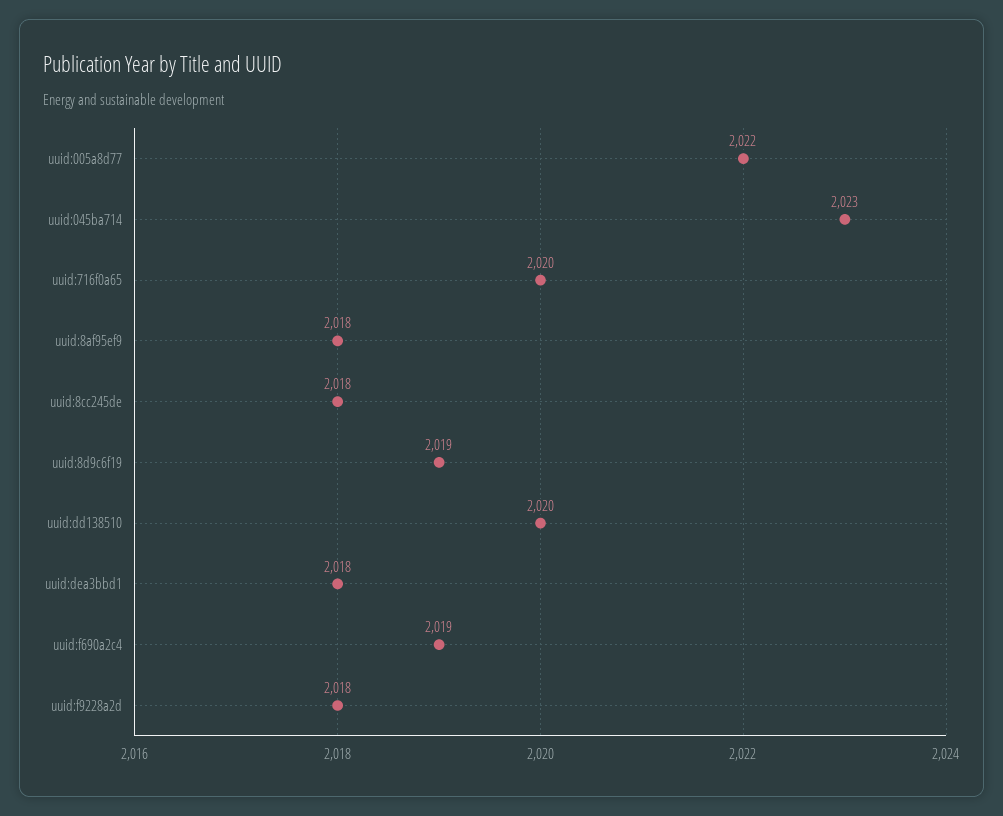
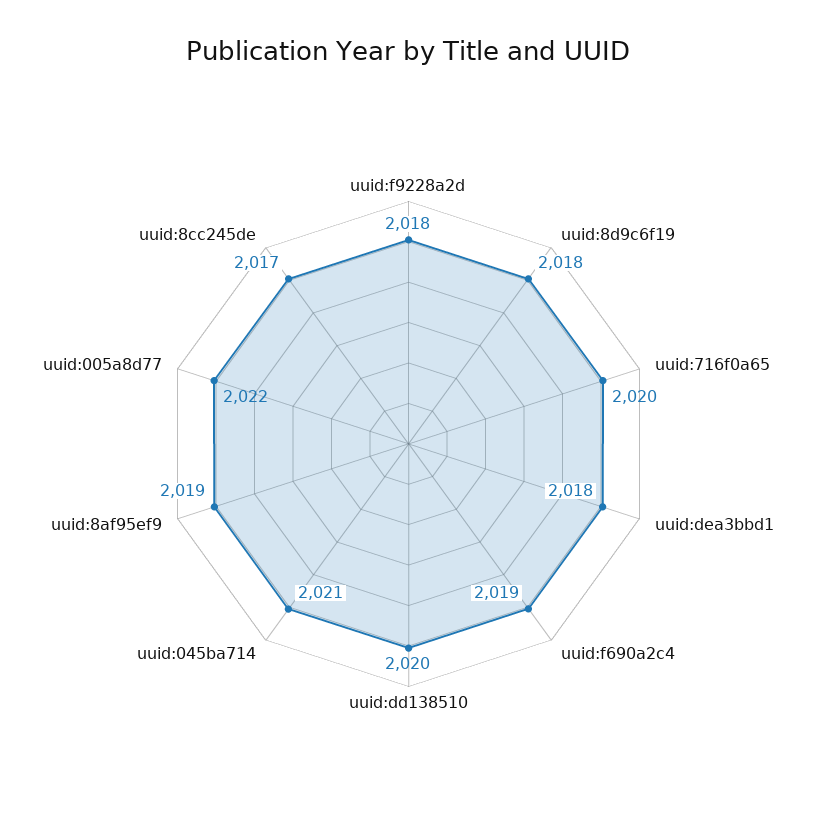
uuid:045ba714: 2023 -> 2021
uuid:8af95ef9: 2018 -> 2019
uuid:8cc245de: 2018 -> 2017
uuid:8d9c6f19: 2019 -> 2018

